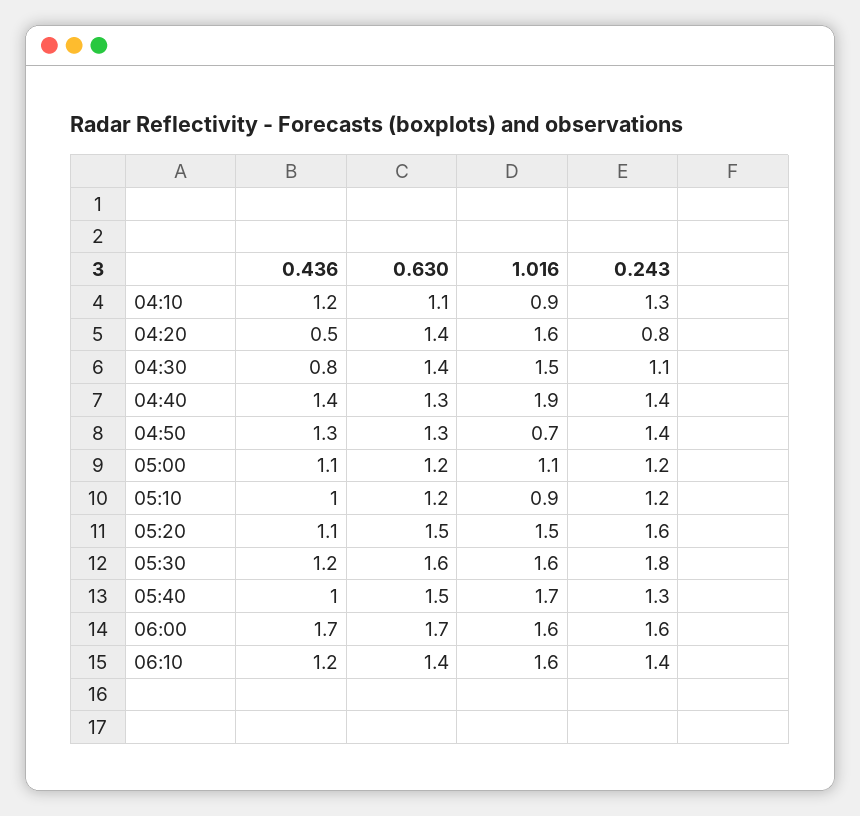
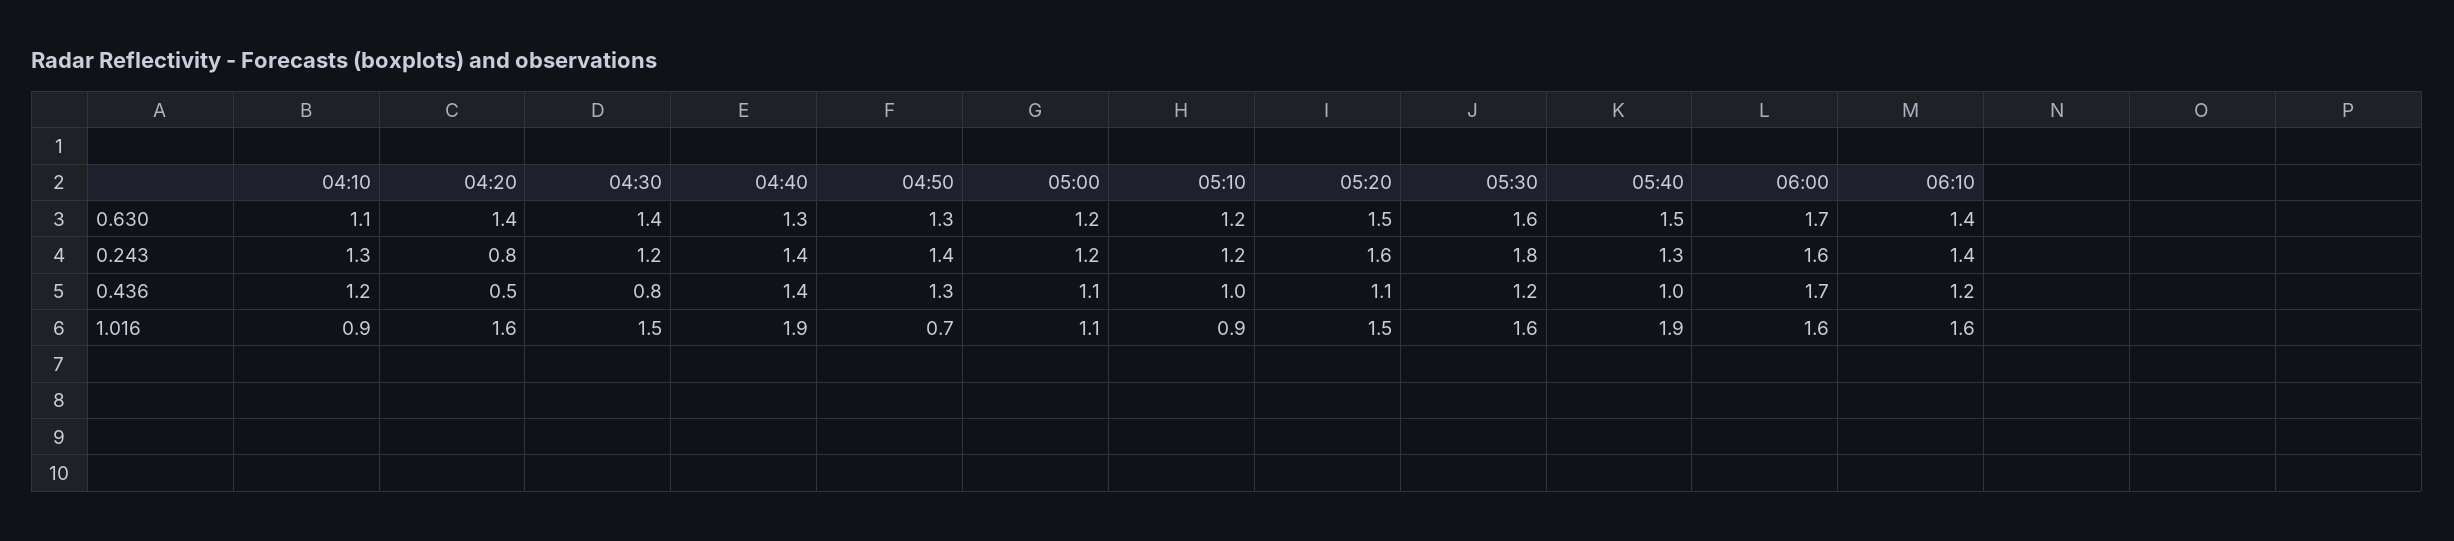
0.243, 04:30: 1.1 -> 1.2
1.016, 05:40: 1.7 -> 1.9

